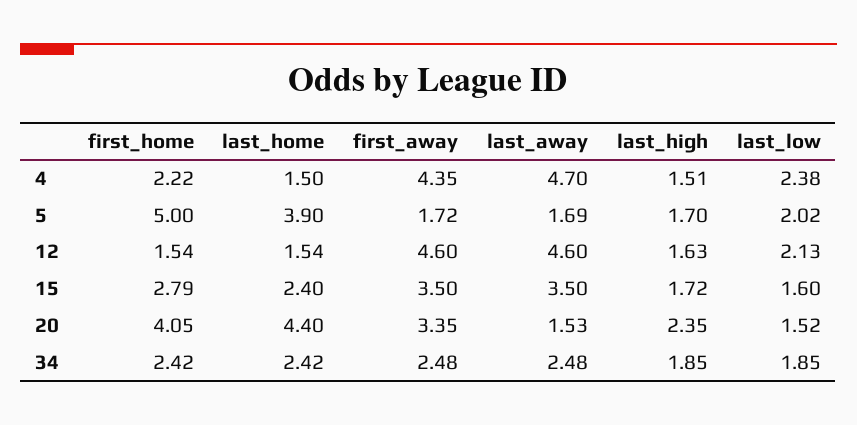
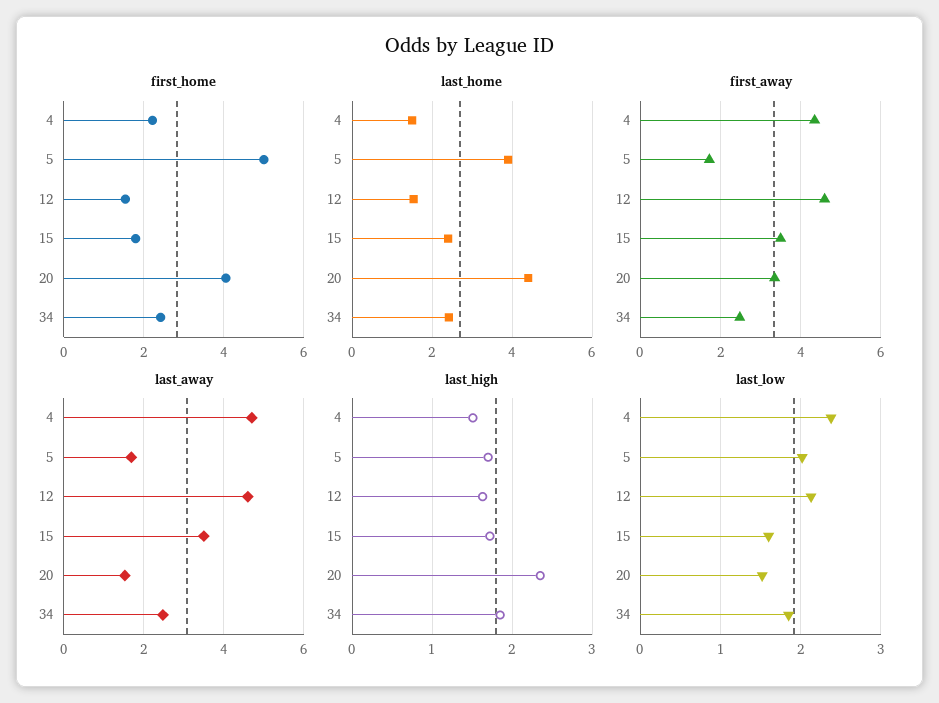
first_home, 15: 2.79 -> 1.8

